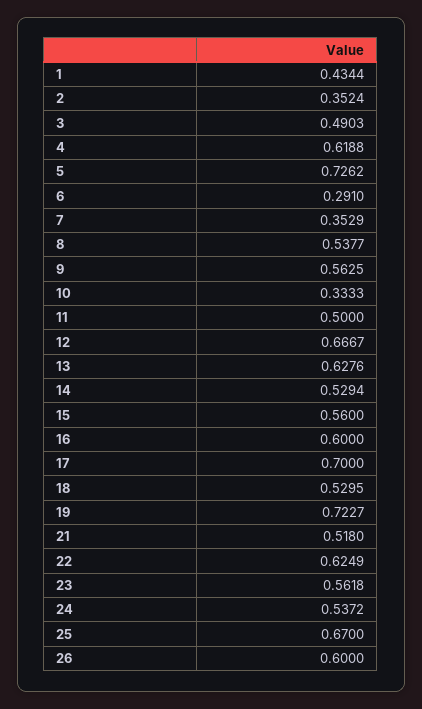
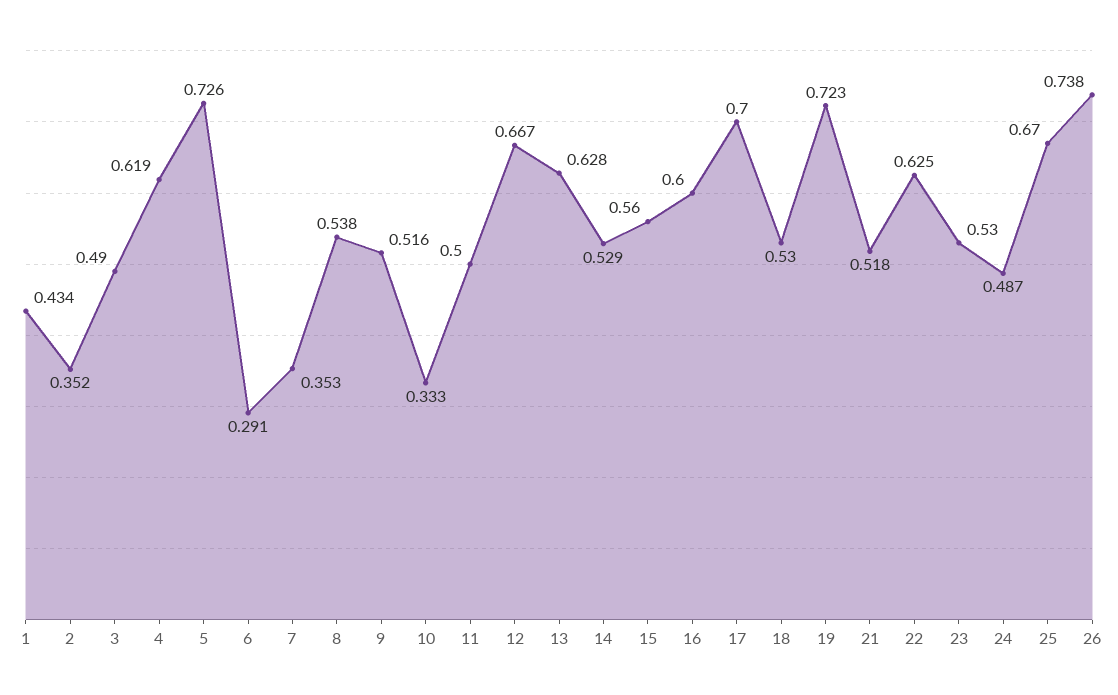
9: 0.5625 -> 0.516
23: 0.5618 -> 0.53
24: 0.5372 -> 0.487
26: 0.6 -> 0.738

